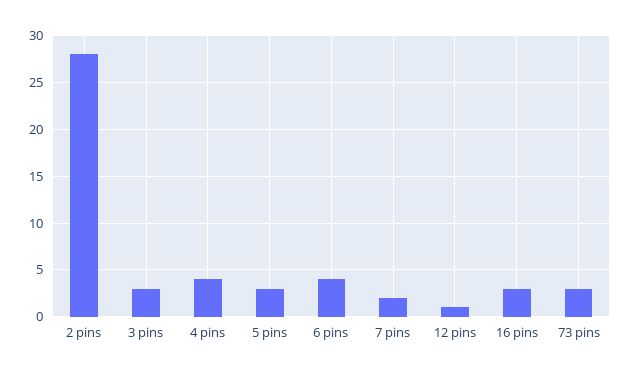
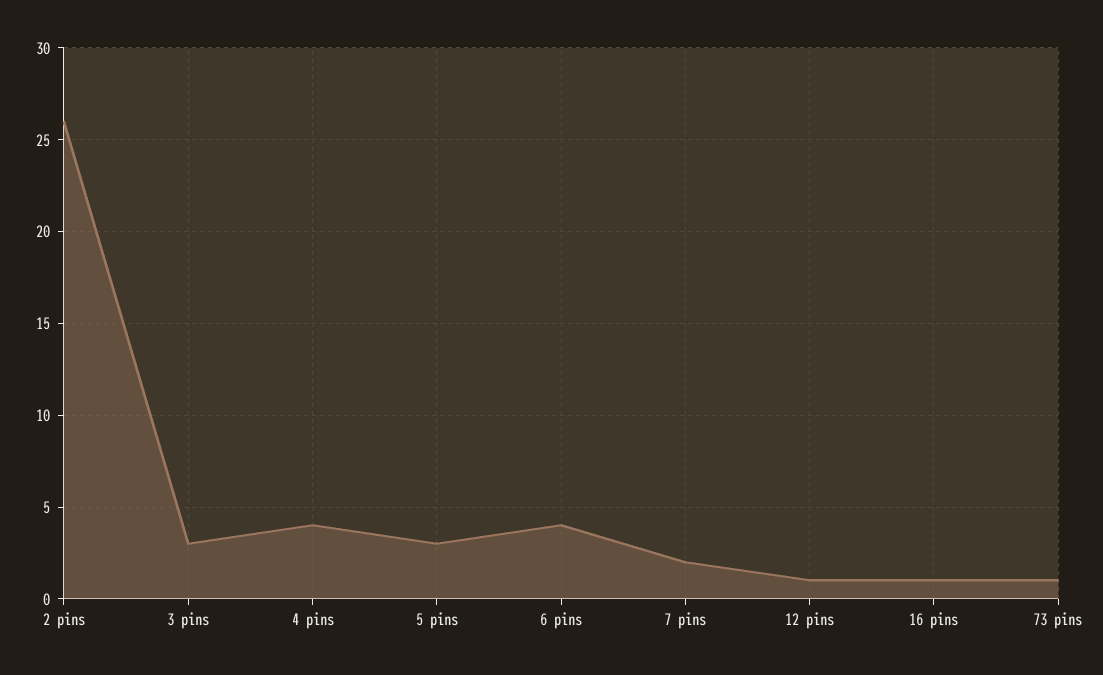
2 pins: 28 -> 26
16 pins: 3 -> 1
73 pins: 3 -> 1

